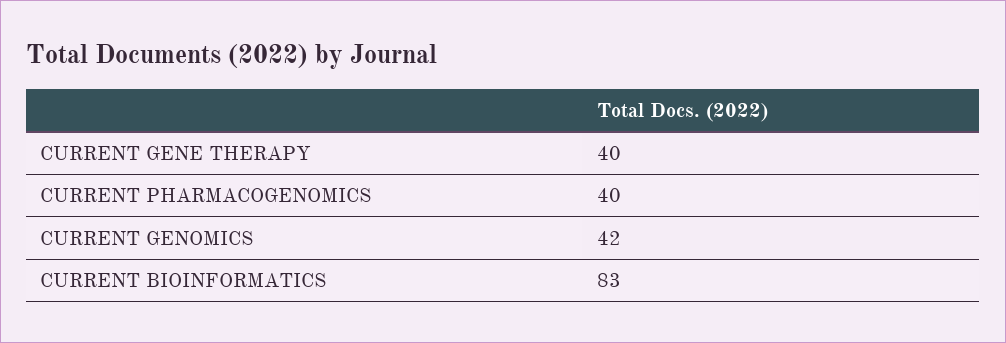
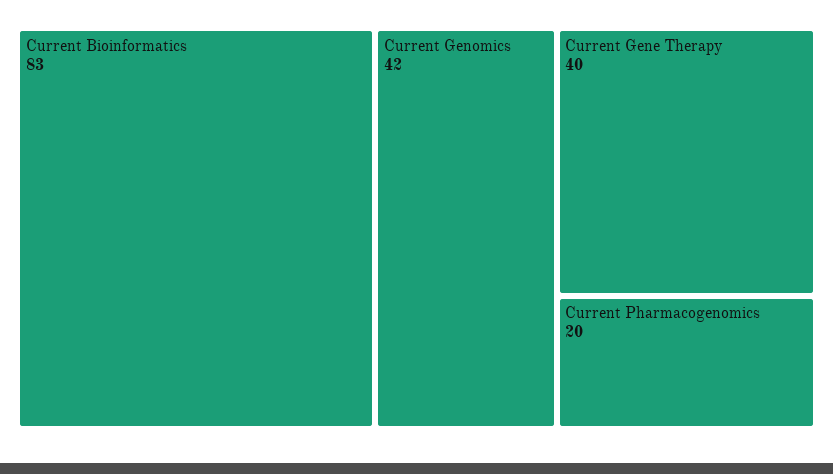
CURRENT PHARMACOGENOMICS: 40 -> 20

